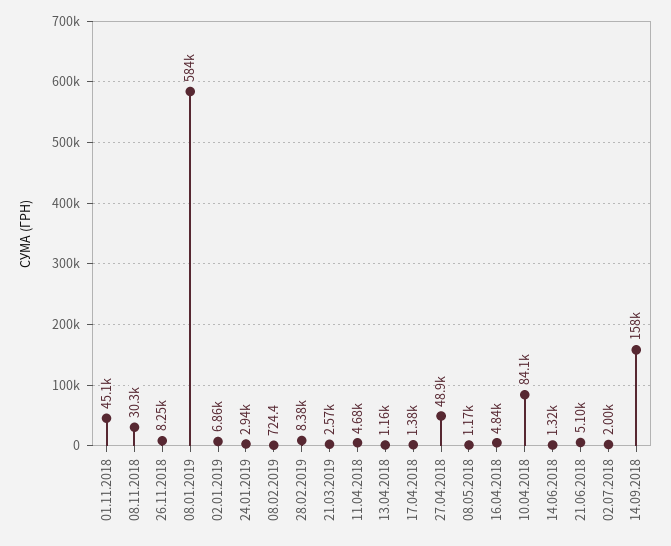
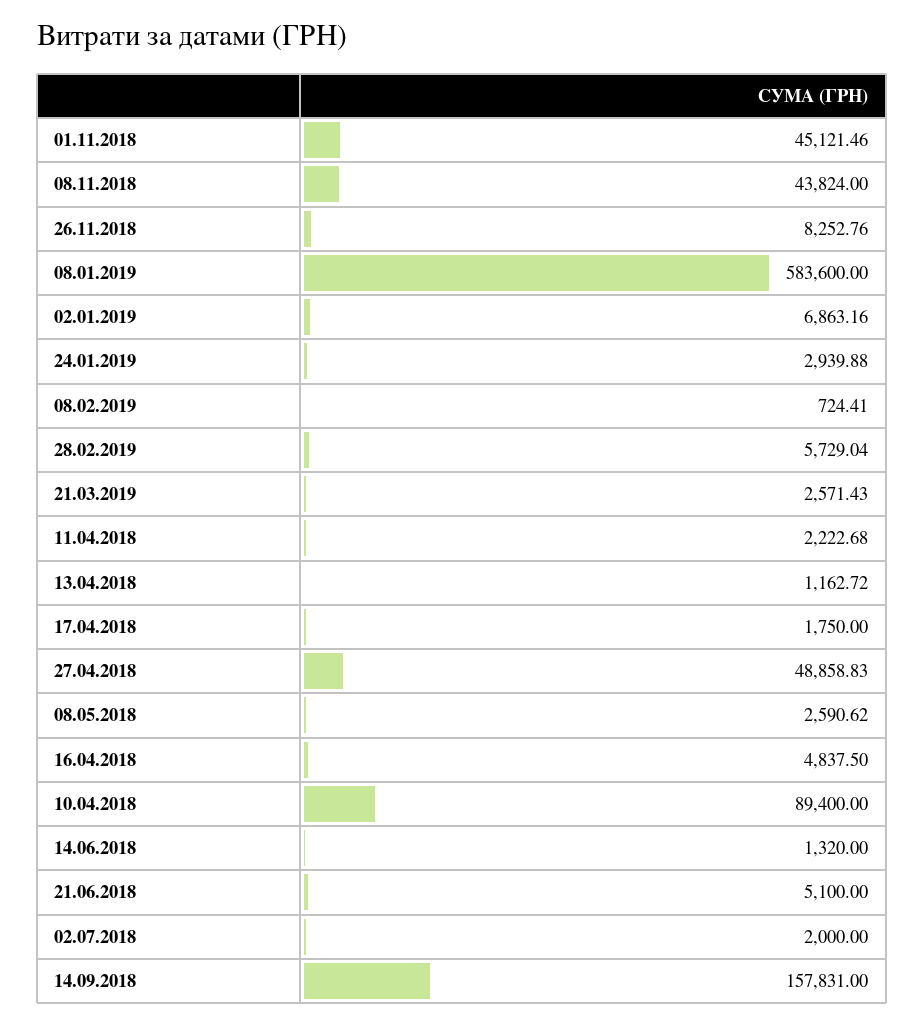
08.11.2018: 30300 -> 43824
28.02.2019: 8380 -> 5729.04
11.04.2018: 4680 -> 2222.68
17.04.2018: 1380 -> 1750
08.05.2018: 1170 -> 2590.62
10.04.2018: 84100 -> 89400

